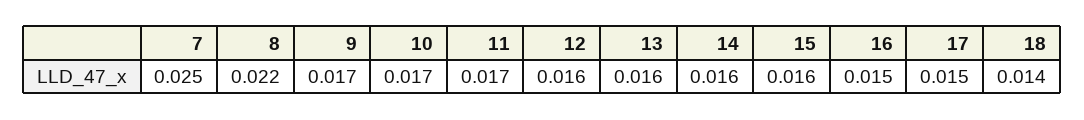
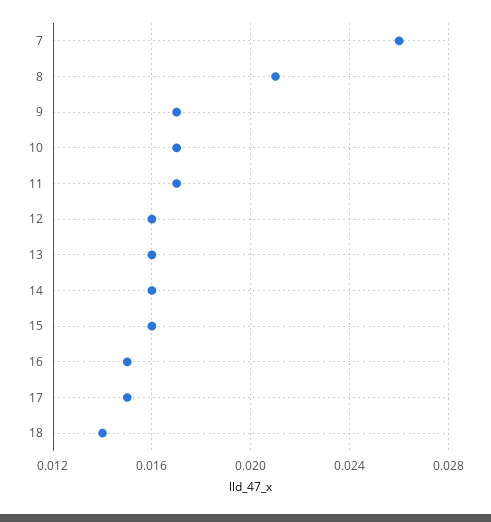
7: 0.025 -> 0.026
8: 0.022 -> 0.021

